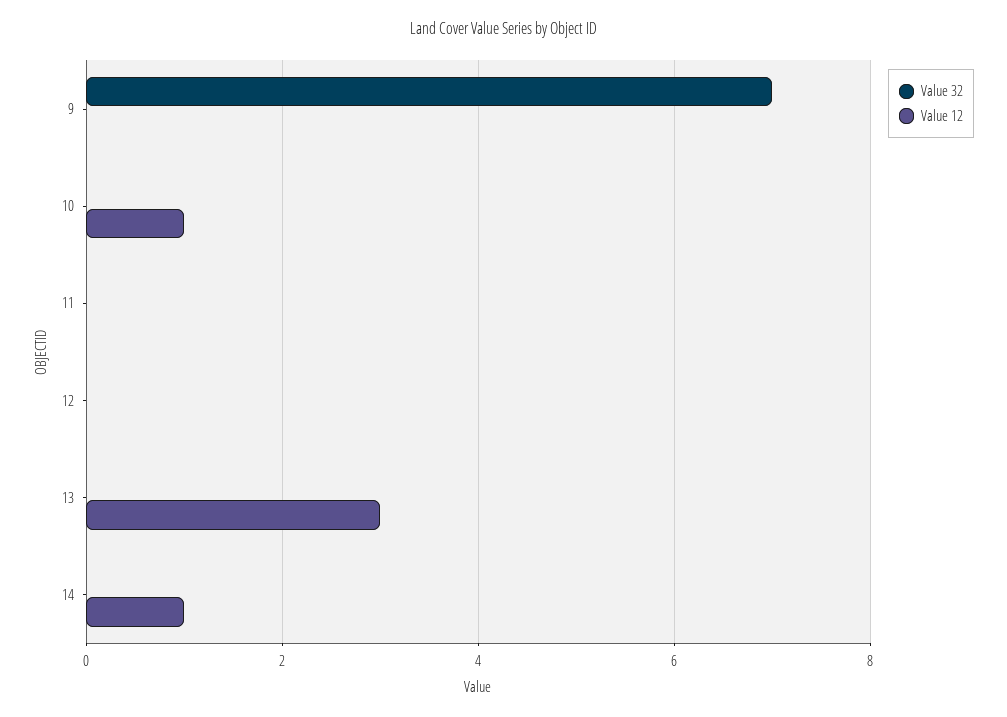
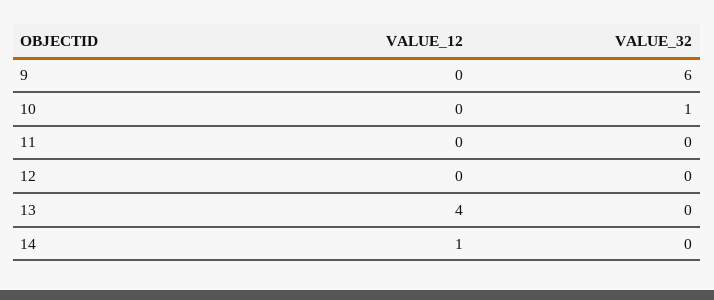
Value 32, 9: 7 -> 6
Value 32, 10: 0 -> 1
Value 12, 10: 1 -> 0
Value 12, 13: 3 -> 4

